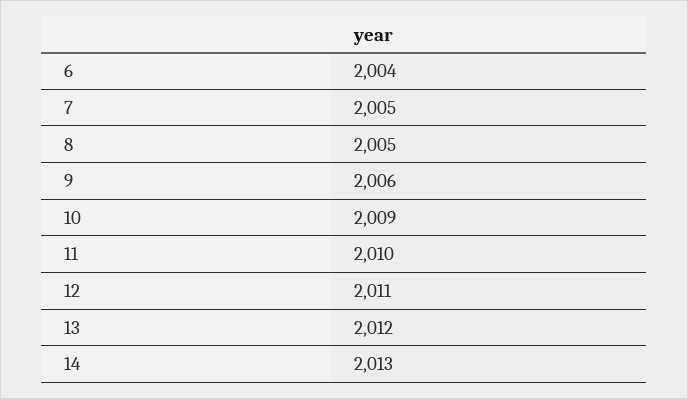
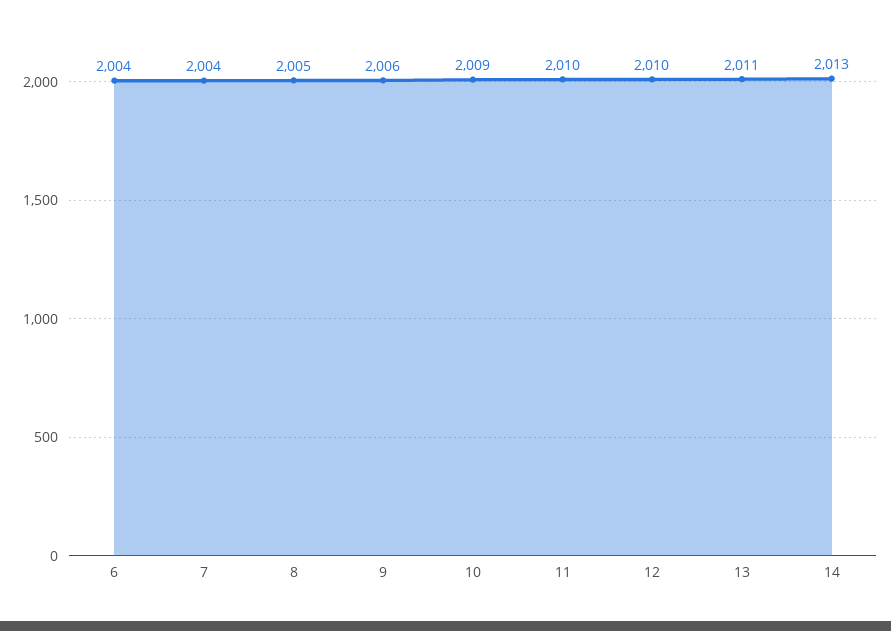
7: 2005 -> 2004
12: 2011 -> 2010
13: 2012 -> 2011

